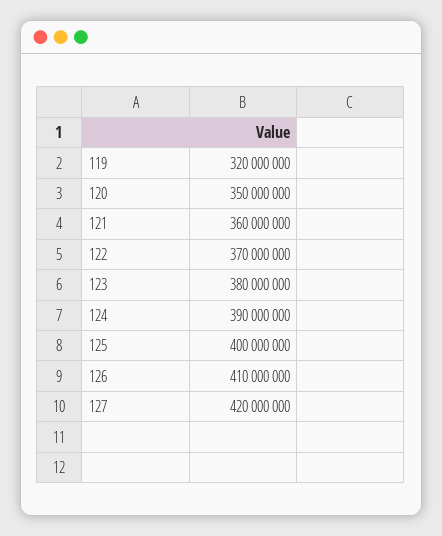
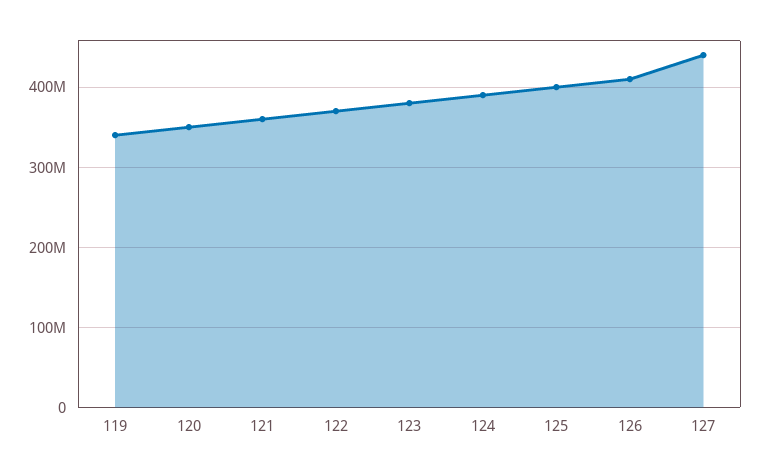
119: 320000000 -> 340000000
127: 420000000 -> 440000000

